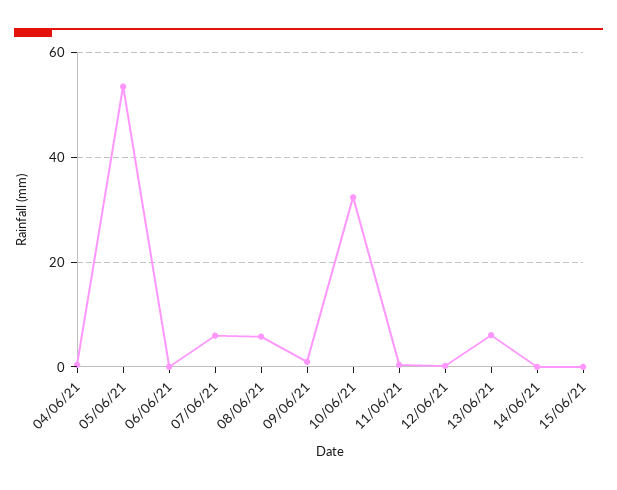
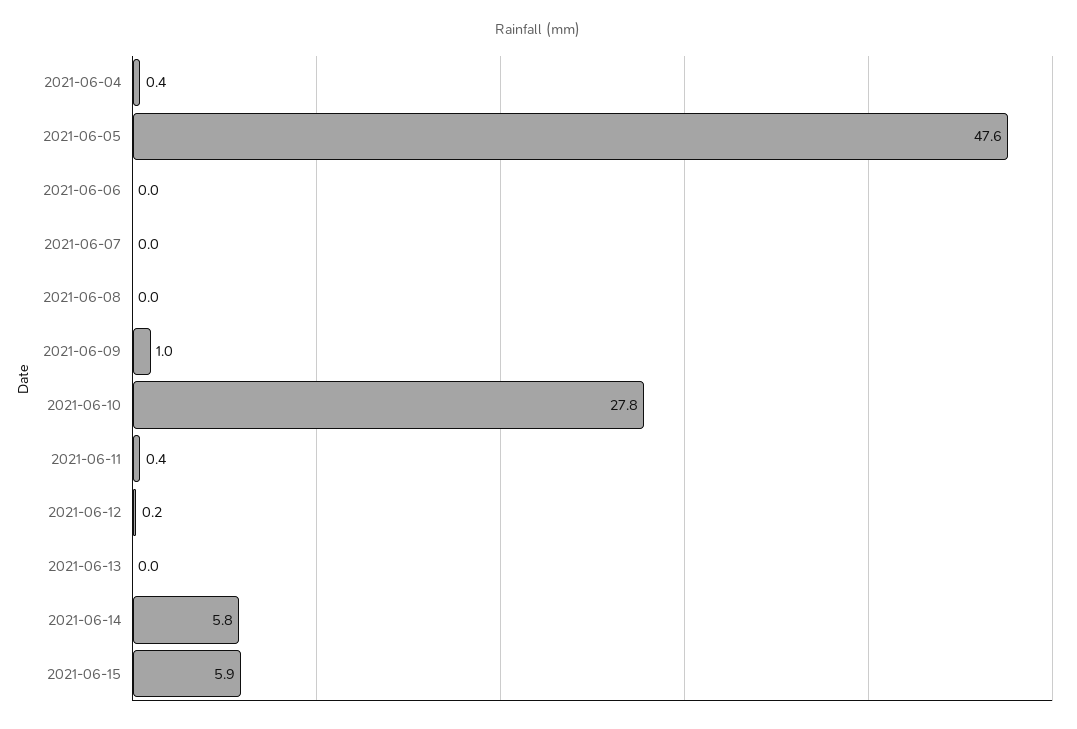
05/06/21: 54 -> 47.6
07/06/21: 6 -> 0
08/06/21: 6 -> 0
10/06/21: 32 -> 27.8
13/06/21: 6 -> 0
14/06/21: 0 -> 5.8
15/06/21: 0 -> 5.9

